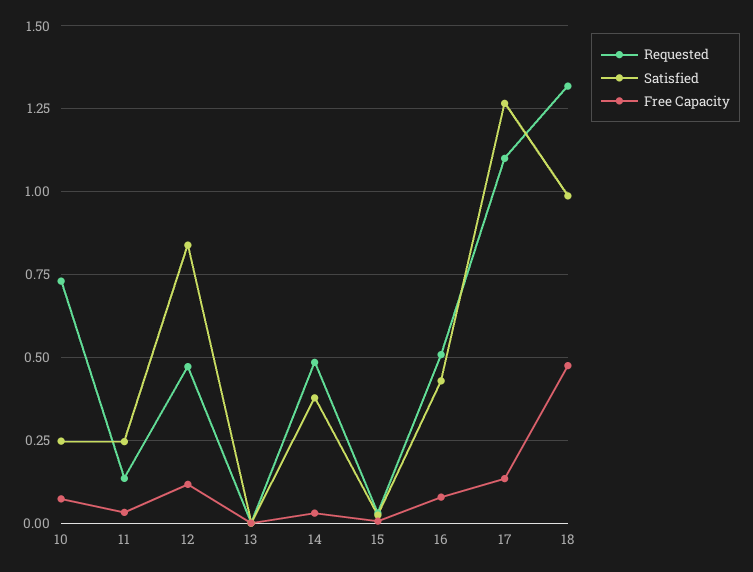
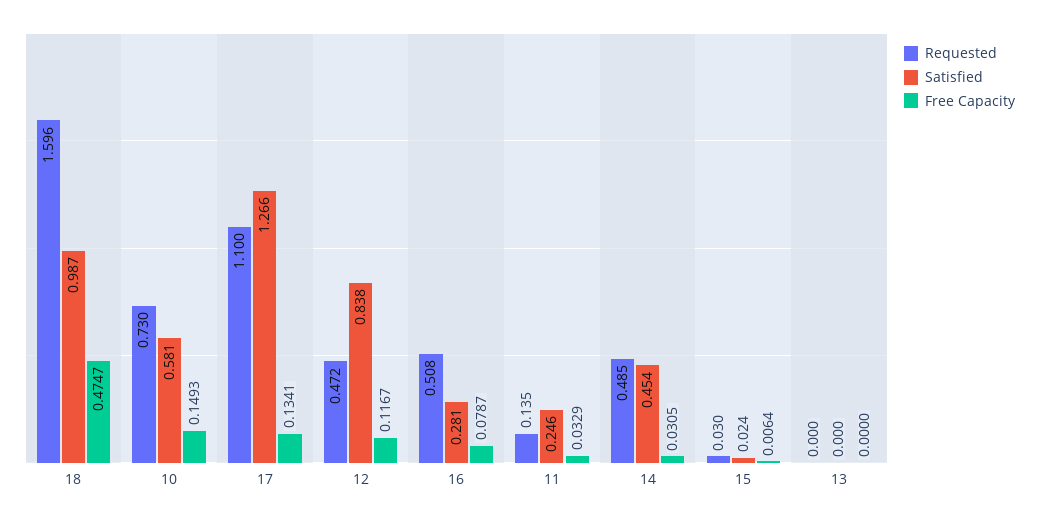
Satisfied, 10: 0.25 -> 0.581
Free Capacity, 10: 0.075 -> 0.1493
Satisfied, 14: 0.375 -> 0.454
Satisfied, 16: 0.425 -> 0.281
Requested, 18: 1.325 -> 1.596

